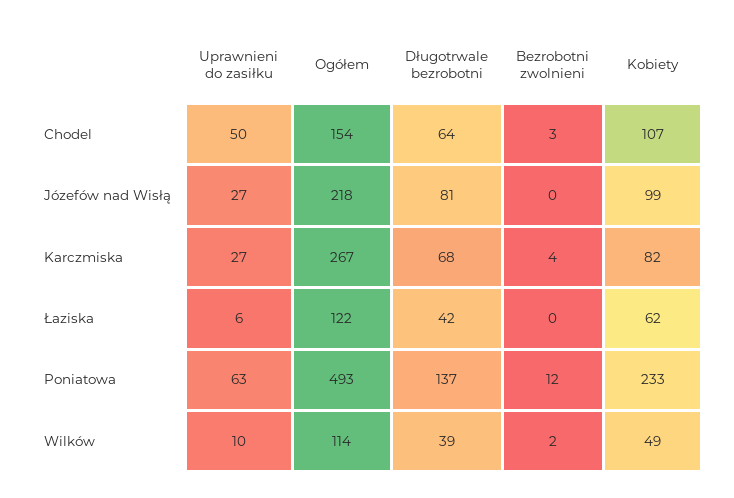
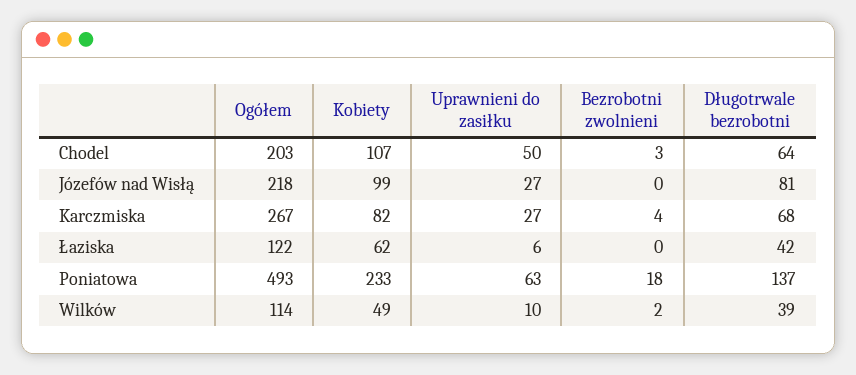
Ogółem, Chodel: 154 -> 203
Bezrobotni zwolnieni, Poniatowa: 12 -> 18

